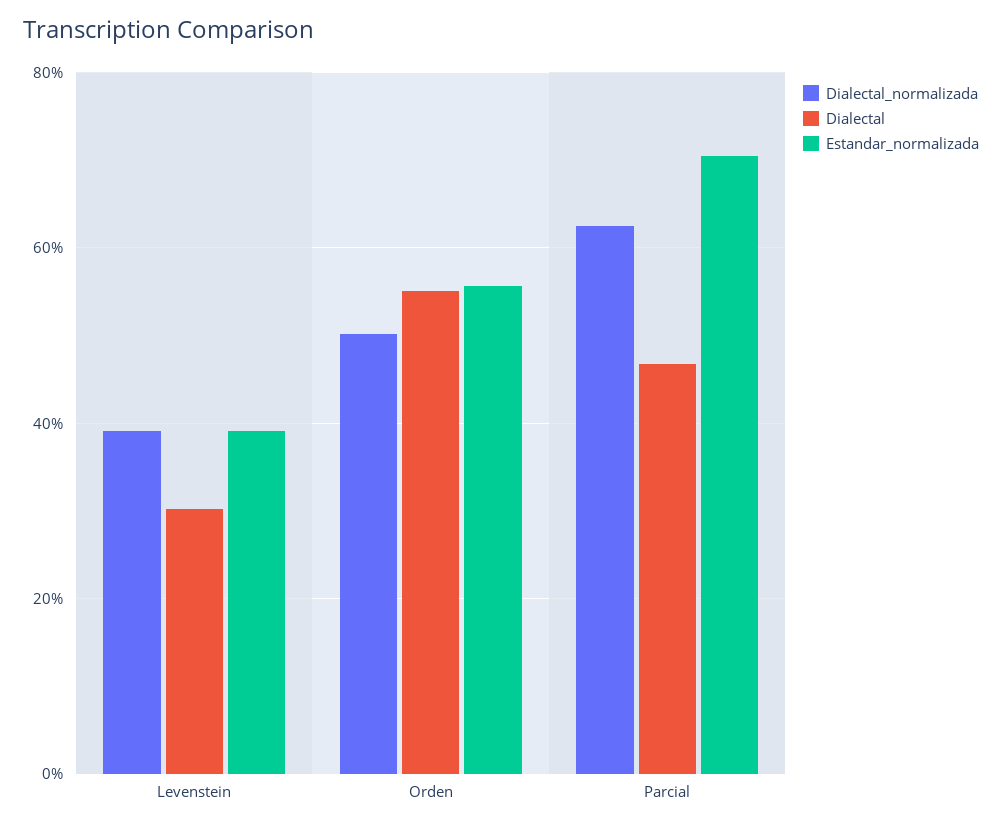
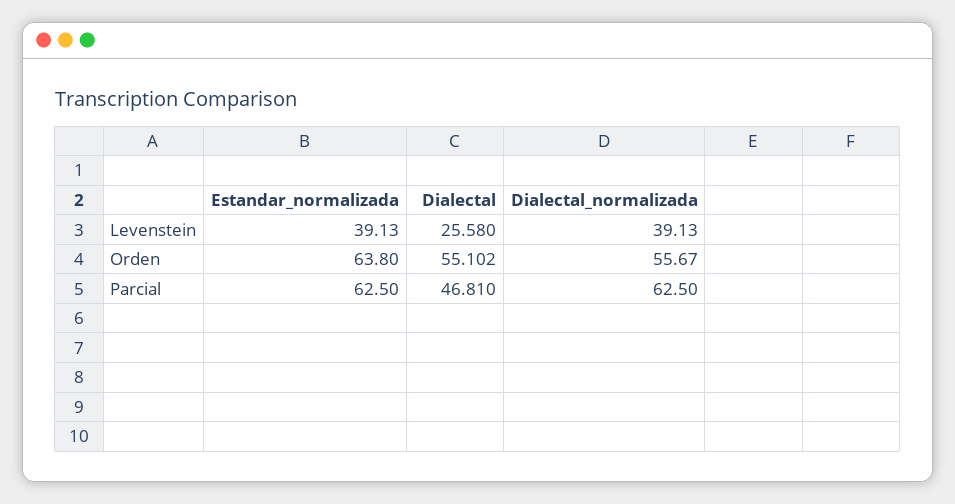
Dialectal, Levenstein: 30 -> 25.58
Dialectal_normalizada, Orden: 50 -> 55.67
Estandar_normalizada, Orden: 56 -> 63.8
Estandar_normalizada, Parcial: 70 -> 62.5

